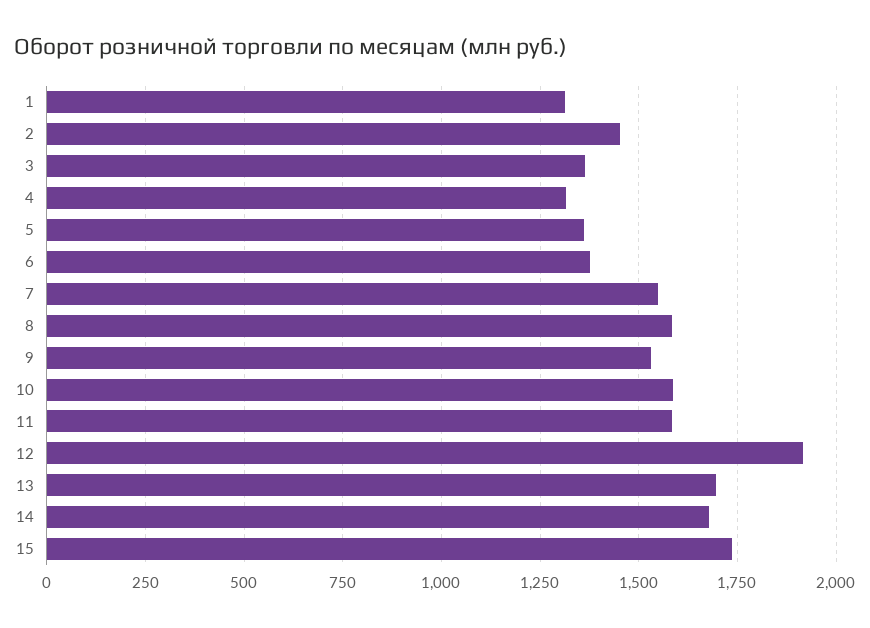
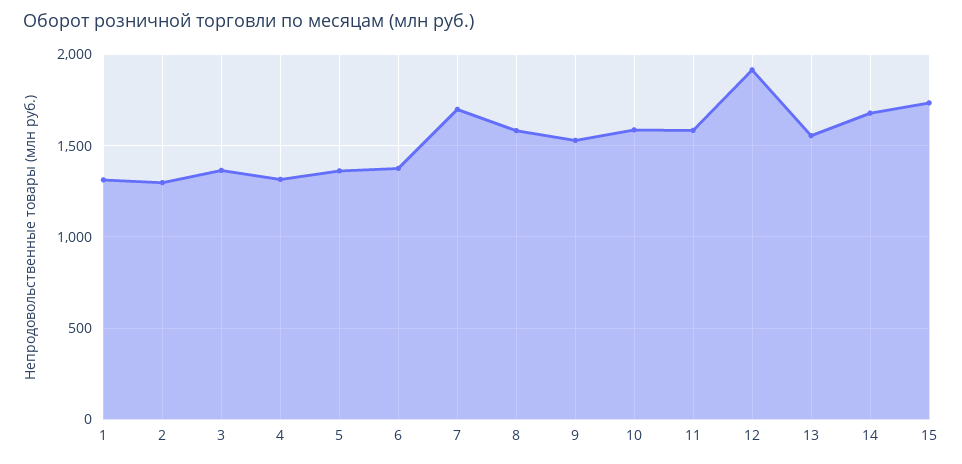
2: 1450 -> 1300
7: 1550 -> 1700
13: 1700 -> 1550

